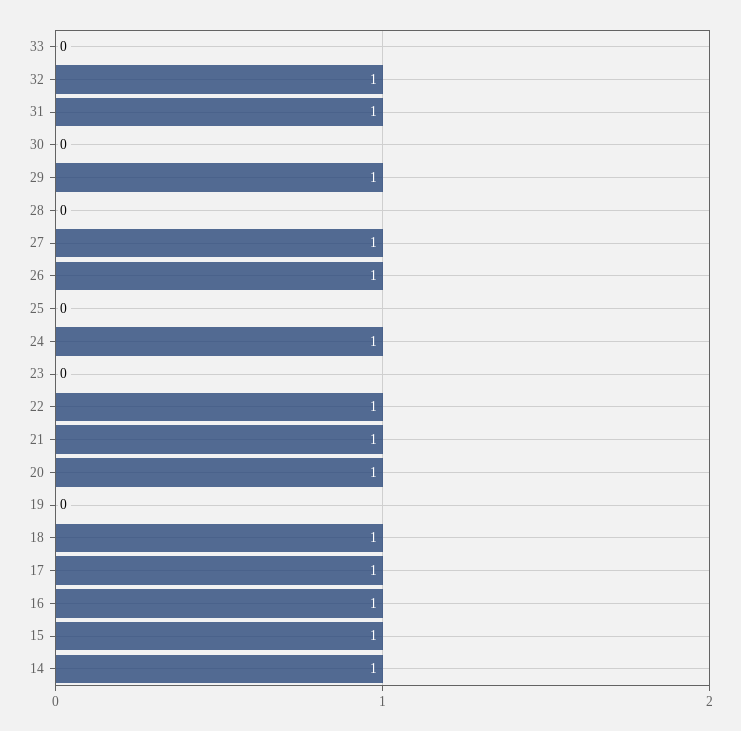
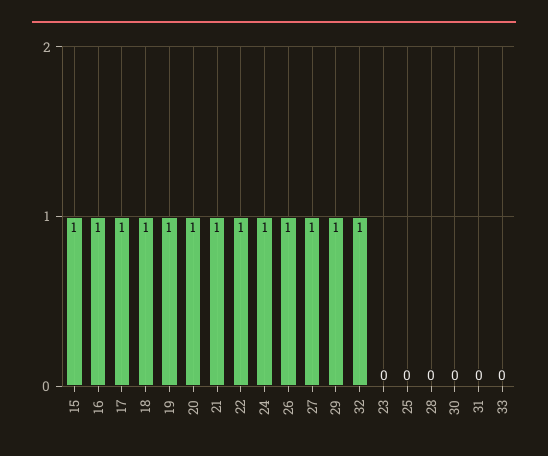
31: 1 -> 0
19: 0 -> 1
14: 1 -> none

